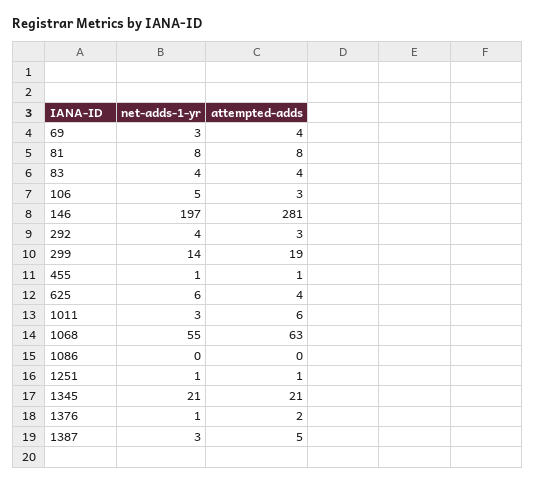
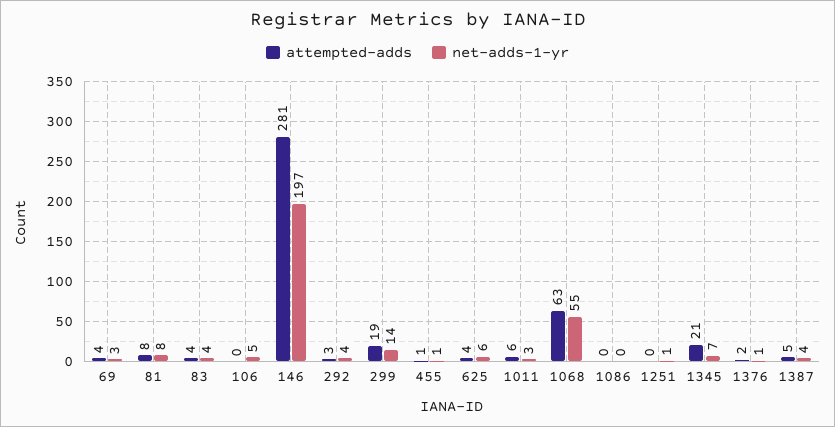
attempted-adds, 106: 3 -> 0
attempted-adds, 1251: 1 -> 0
net-adds-1-yr, 1345: 21 -> 7
net-adds-1-yr, 1387: 3 -> 4

